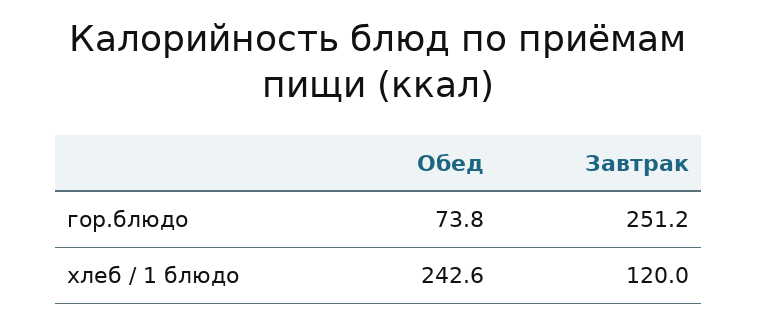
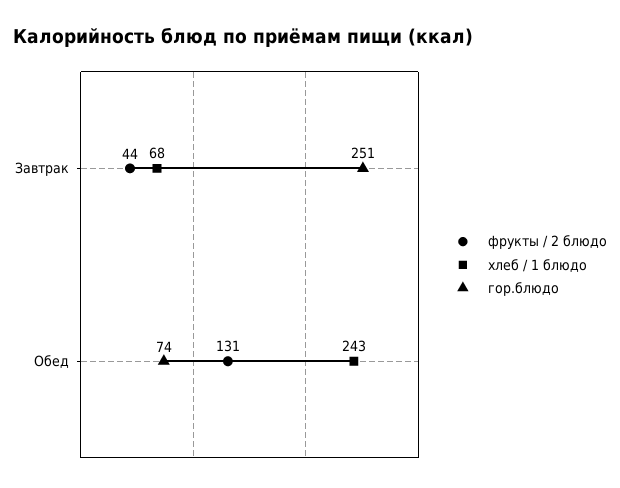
хлеб / 1 блюдо, Завтрак: 120 -> 68
фрукты / 2 блюдо, Завтрак: none -> 44
фрукты / 2 блюдо, Обед: none -> 131

